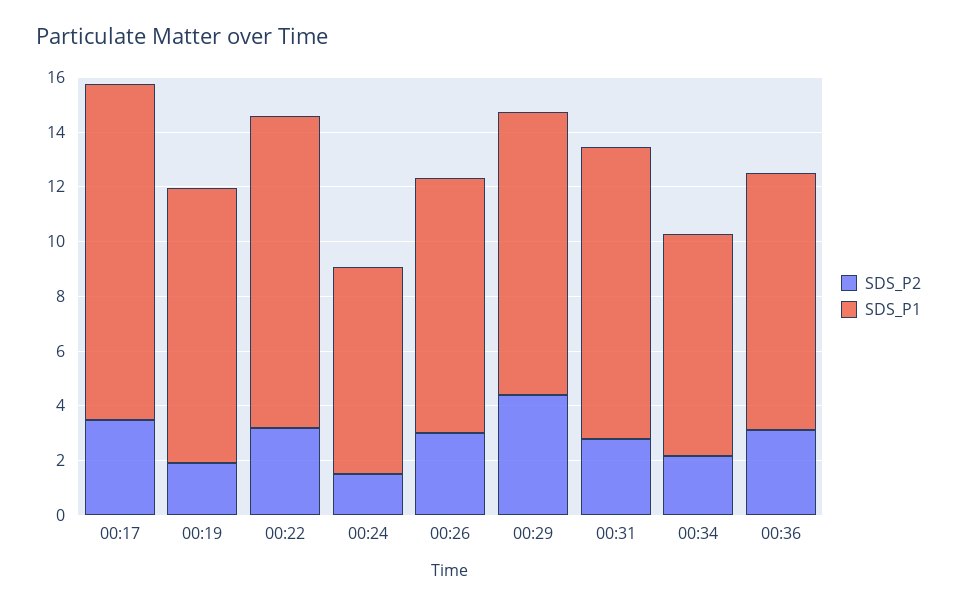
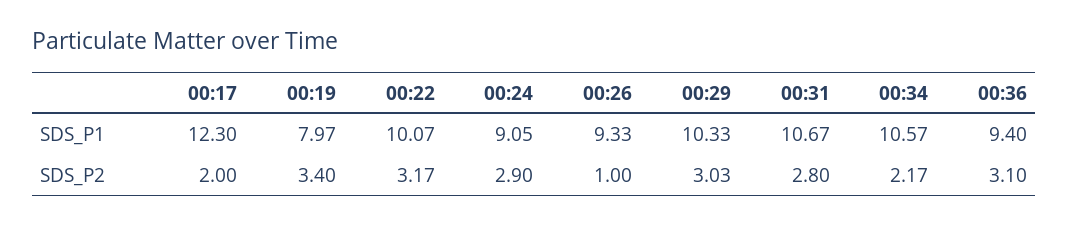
SDS_P2, 00:17: 3.5 -> 2
SDS_P2, 00:19: 2 -> 3.4
SDS_P1, 00:19: 10 -> 7.97
SDS_P1, 00:22: 11.5 -> 10.07
SDS_P2, 00:24: 1.5 -> 2.9
SDS_P1, 00:24: 7.5 -> 9.05
SDS_P2, 00:26: 3 -> 1
SDS_P2, 00:29: 4.5 -> 3.03
SDS_P1, 00:34: 8 -> 10.57

